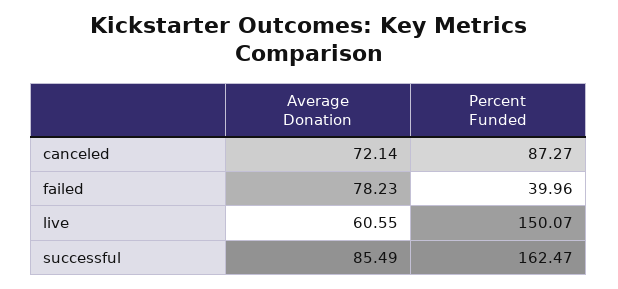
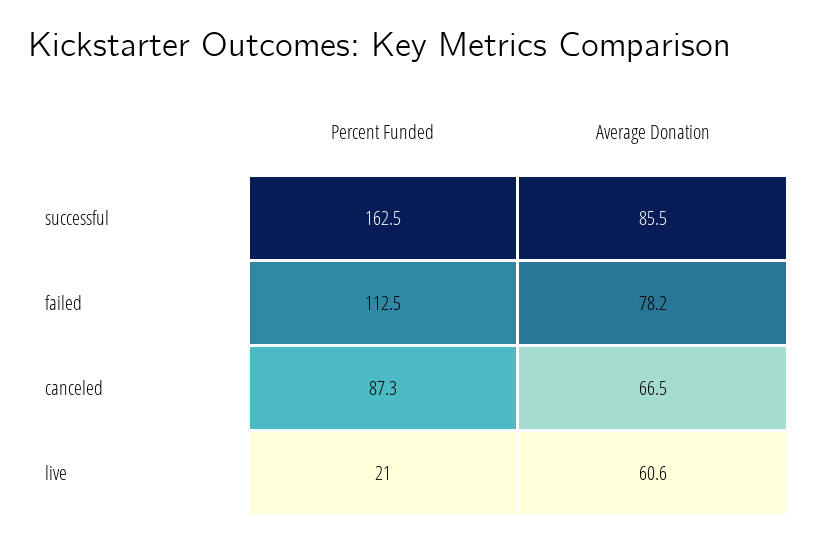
Average Donation, canceled: 72.14 -> 66.5
Percent Funded, failed: 39.96 -> 112.5
Percent Funded, live: 150.07 -> 21

